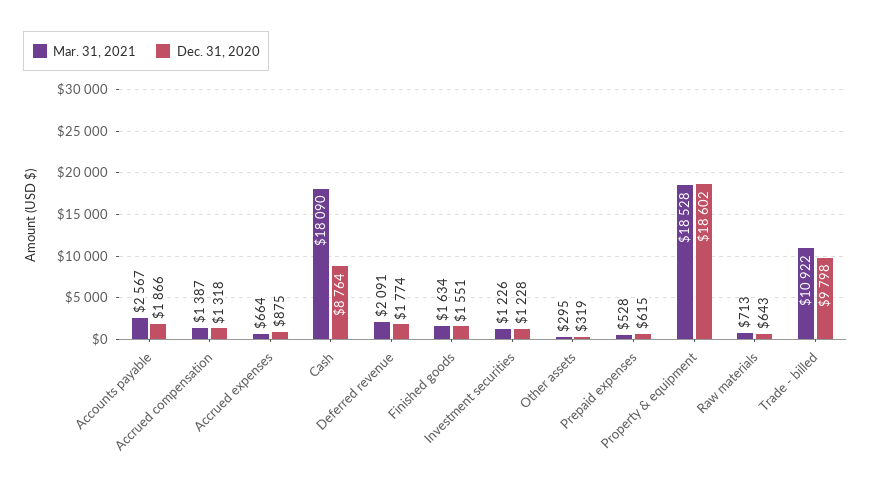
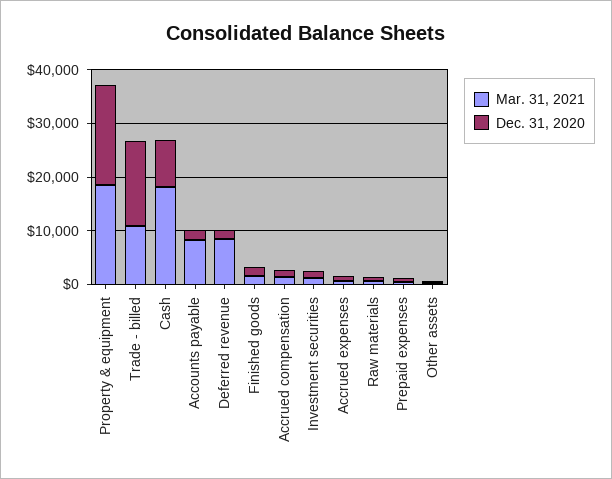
Mar. 31, 2021, Accounts payable: 2567 -> 8000
Mar. 31, 2021, Deferred revenue: 2091 -> 8000
Dec. 31, 2020, Trade - billed: 9798 -> 16000

